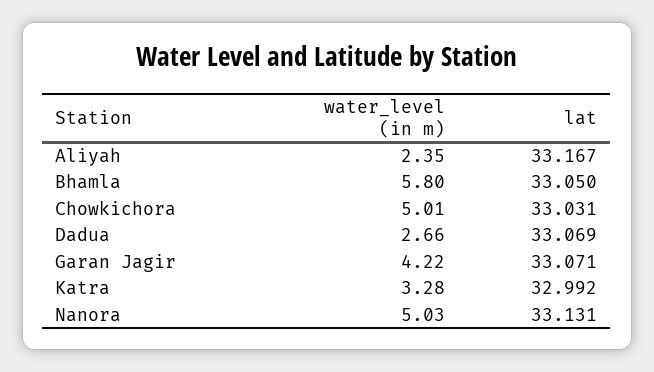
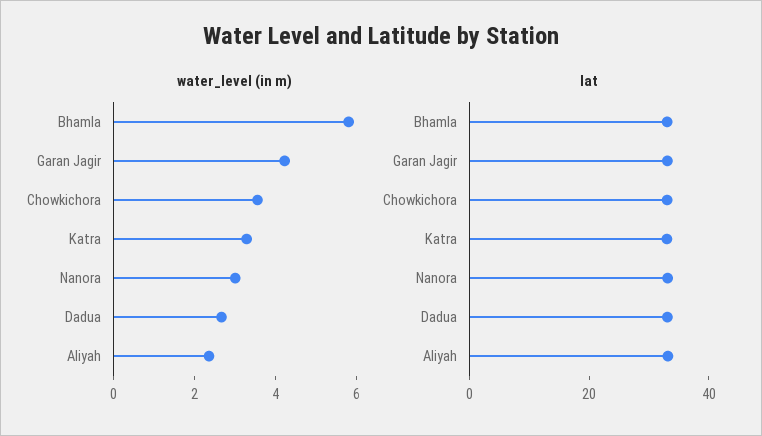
water_level (in m), Chowkichora: 5.01 -> 3.5
water_level (in m), Nanora: 5.03 -> 3

